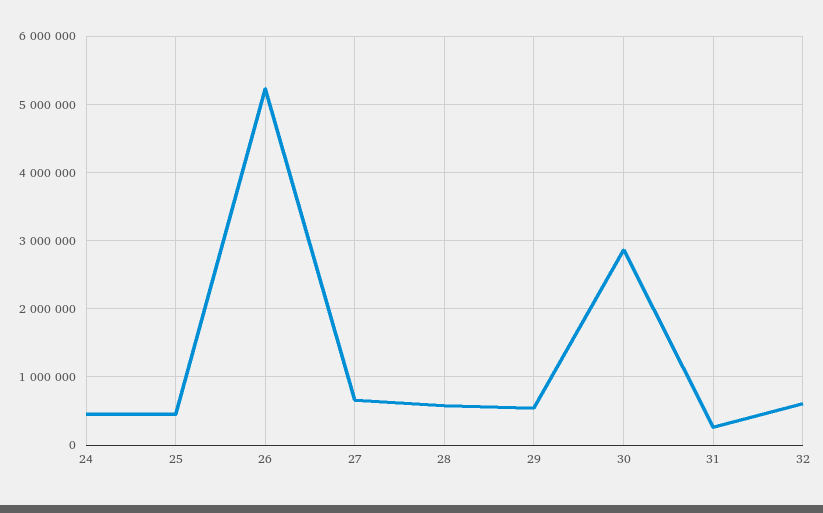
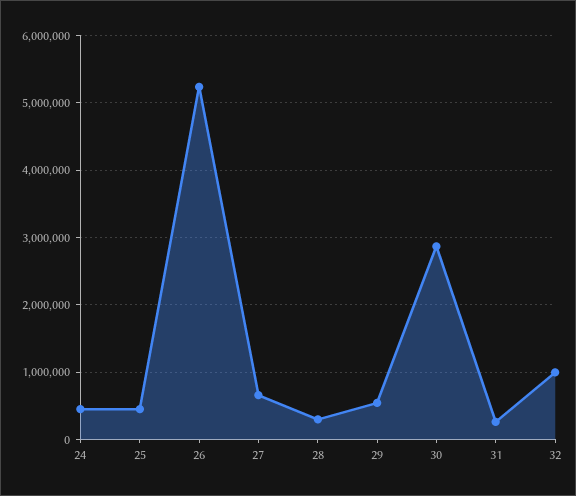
28: 600000 -> 300000
32: 600000 -> 1000000

